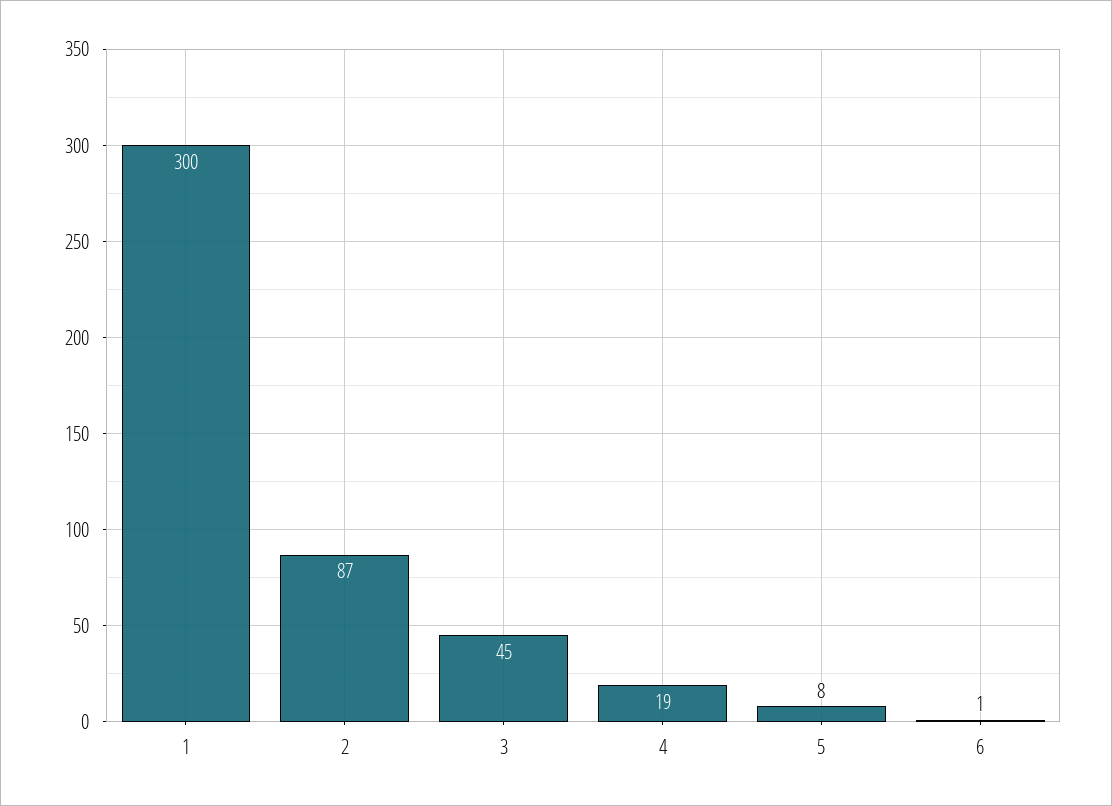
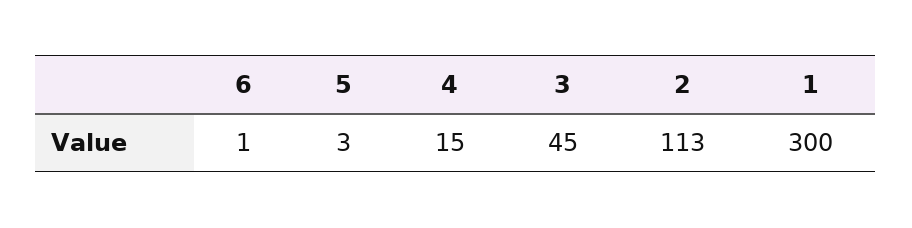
2: 87 -> 113
4: 19 -> 15
5: 8 -> 3

